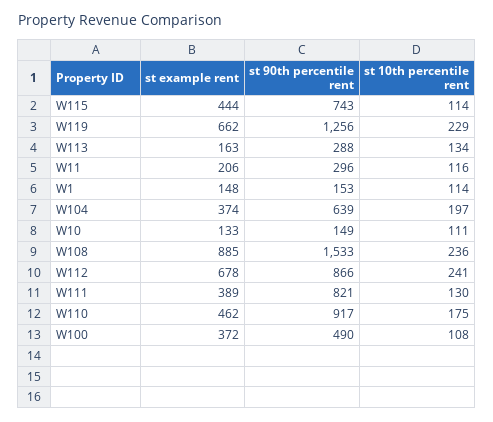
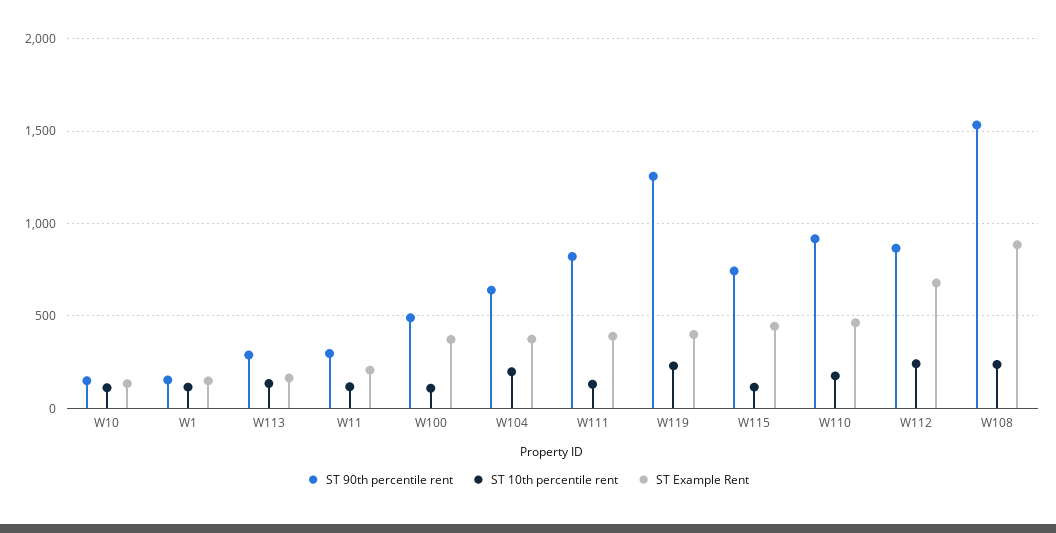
st example rent, W119: 662 -> 400

